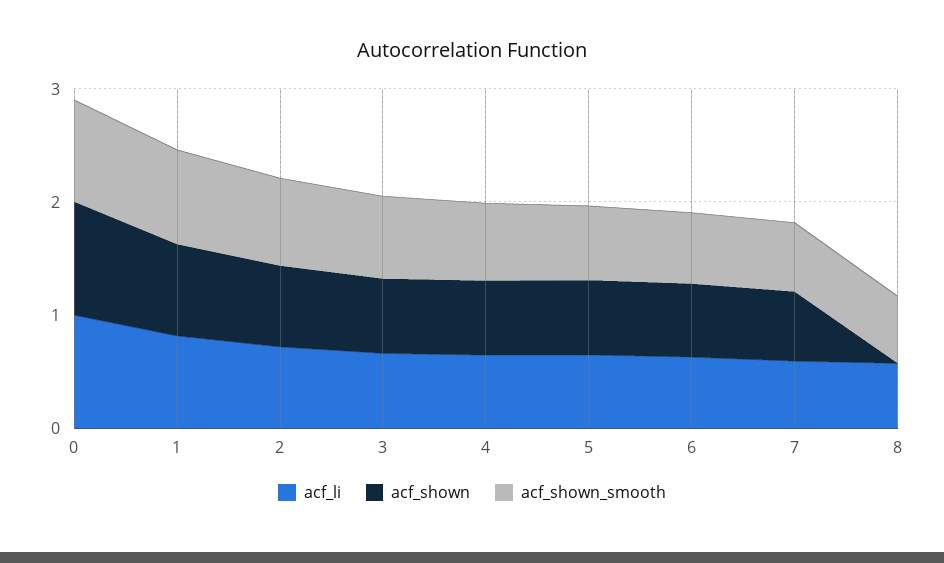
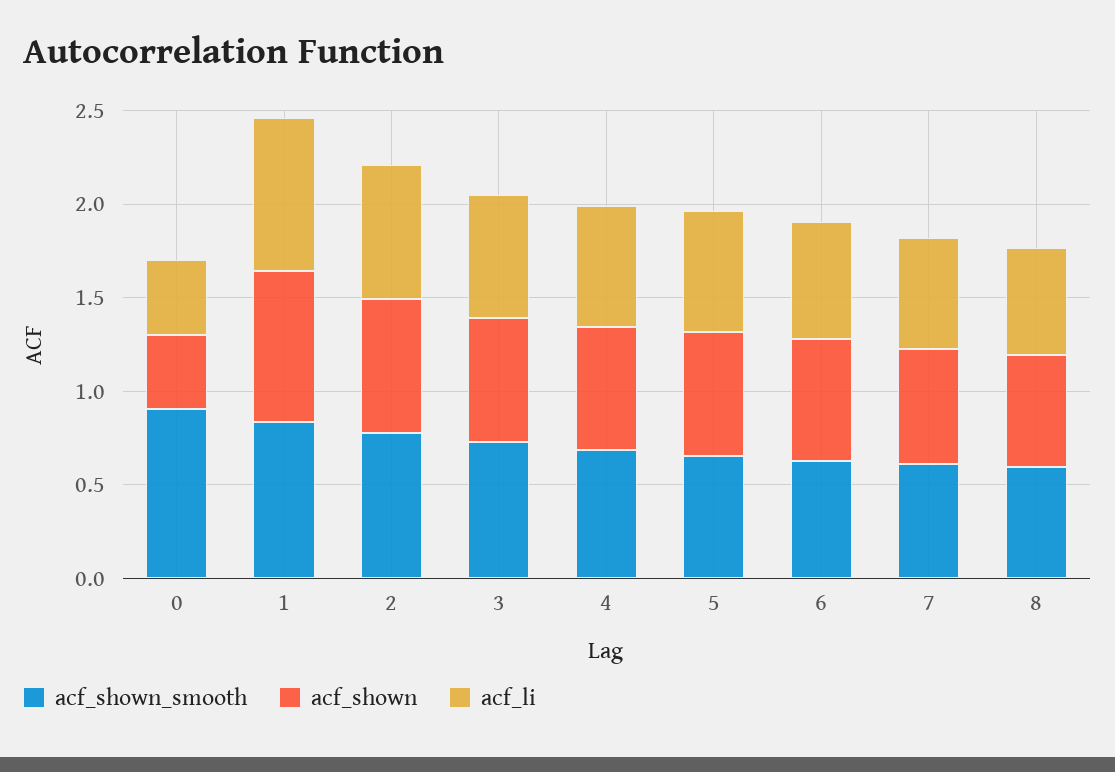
acf_li, 0: 1 -> 0.4
acf_shown, 0: 1 -> 0.4
acf_shown, 8: 0 -> 0.6

